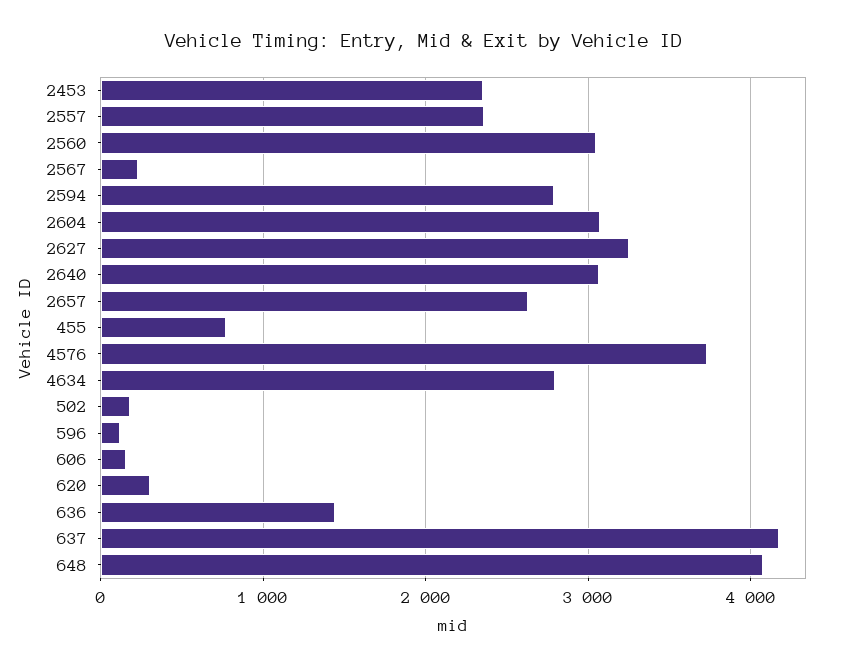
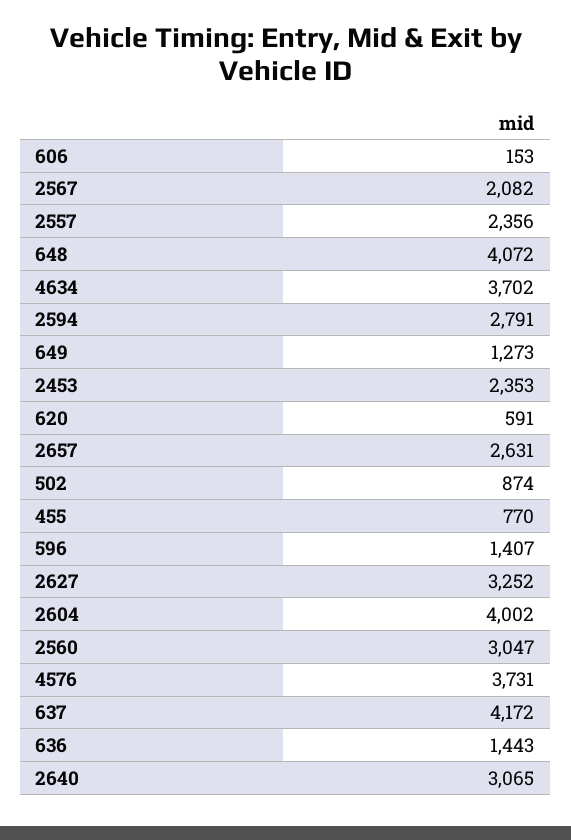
2567: 200 -> 2082
2604: 3100 -> 4002
4634: 2800 -> 3702
502: 200 -> 874
596: 100 -> 1407
620: 300 -> 591
649: none -> 1273

